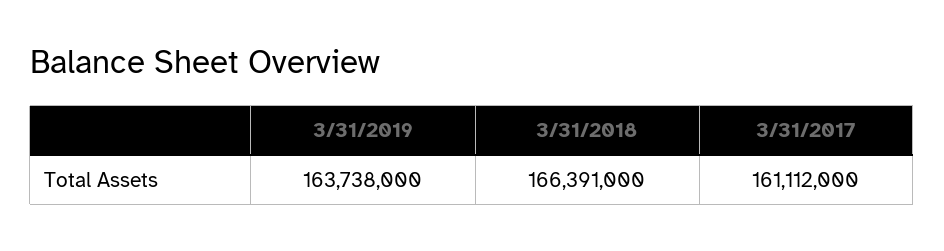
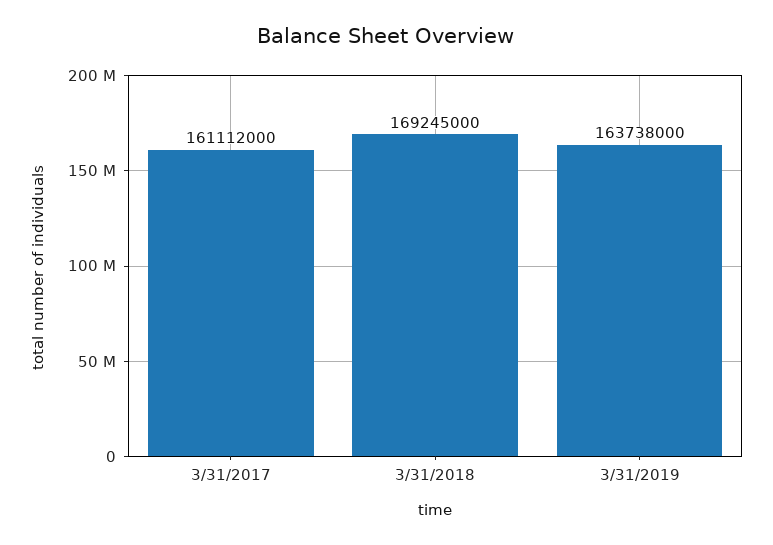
3/31/2018: 166391000 -> 169245000

